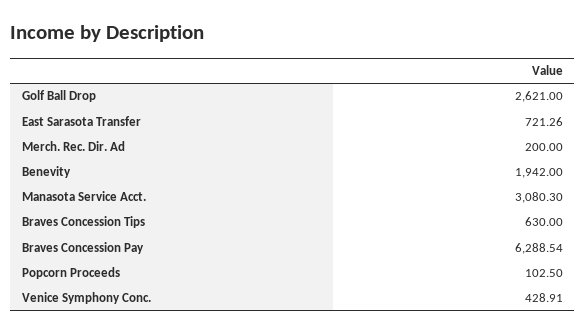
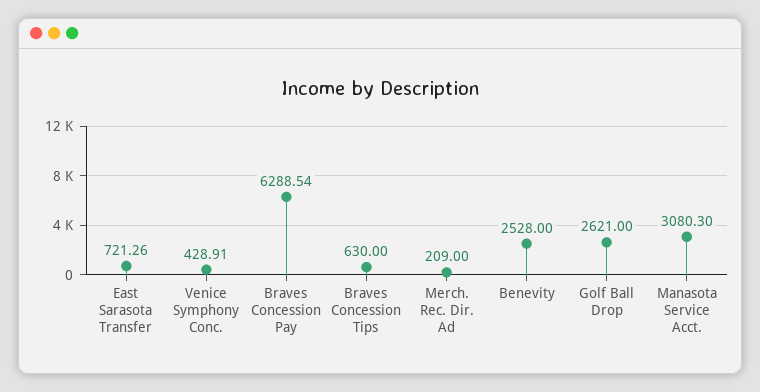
Merch. Rec. Dir. Ad: 200 -> 209
Benevity: 1942 -> 2528
Popcorn Proceeds: 102.5 -> none

